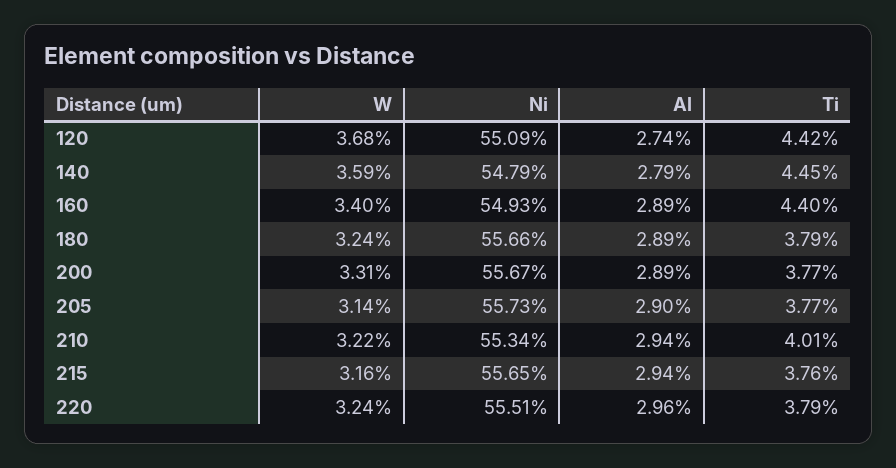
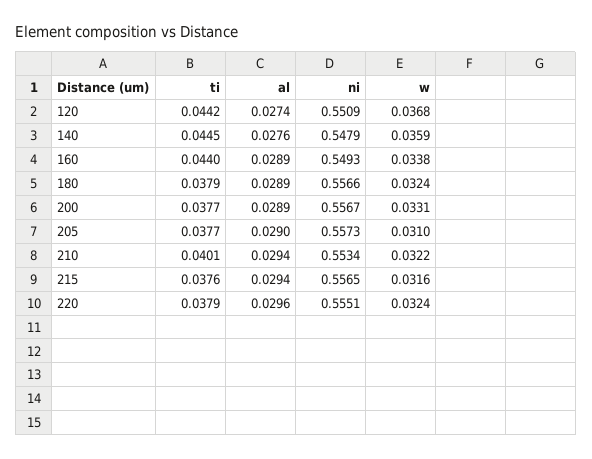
Al, 140: 0.0279 -> 0.0276
W, 160: 0.034 -> 0.0338
W, 205: 0.0314 -> 0.031

